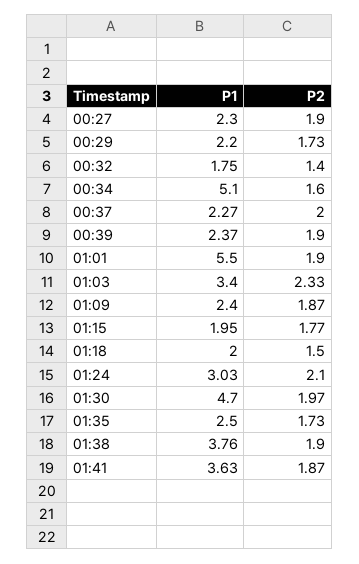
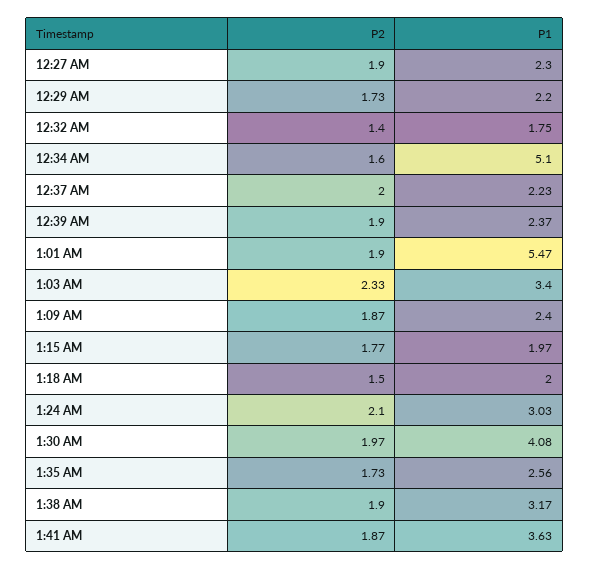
P1, 00:37: 2.27 -> 2.23
P1, 01:01: 5.5 -> 5.47
P1, 01:15: 1.95 -> 1.97
P1, 01:30: 4.7 -> 4.08
P1, 01:35: 2.5 -> 2.56
P1, 01:38: 3.76 -> 3.17

